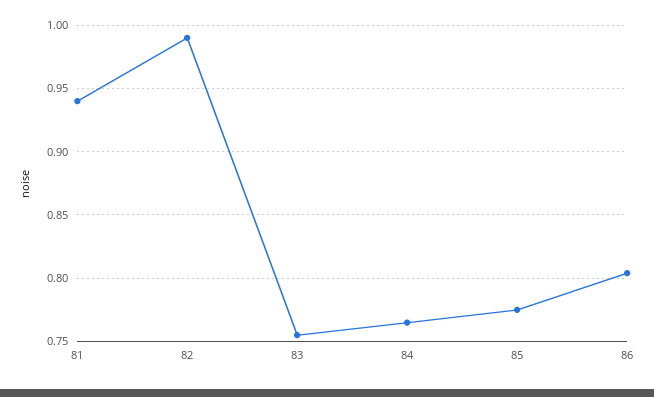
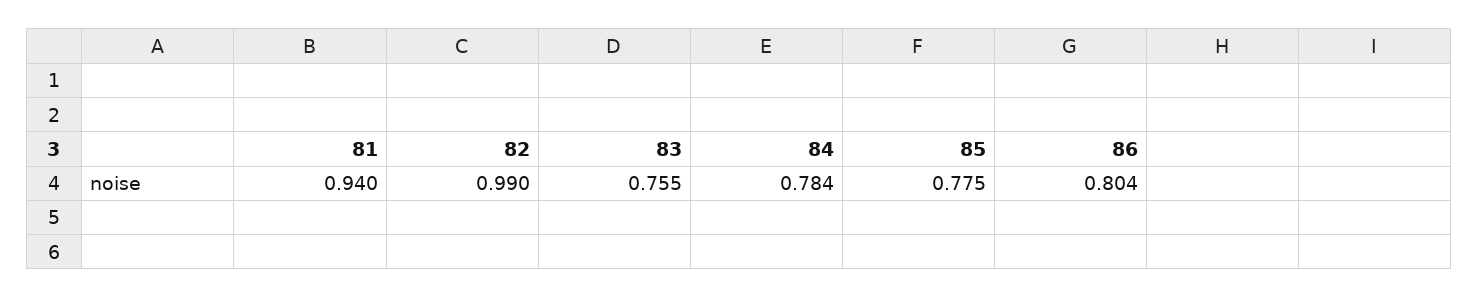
84: 0.765 -> 0.784

